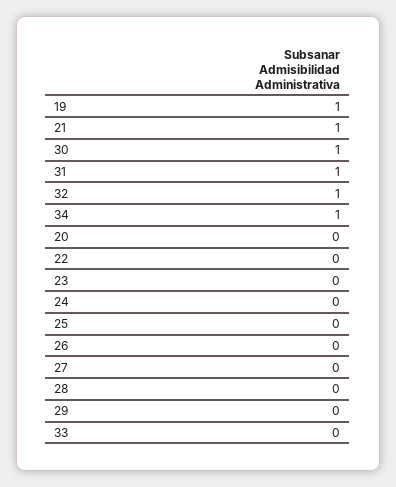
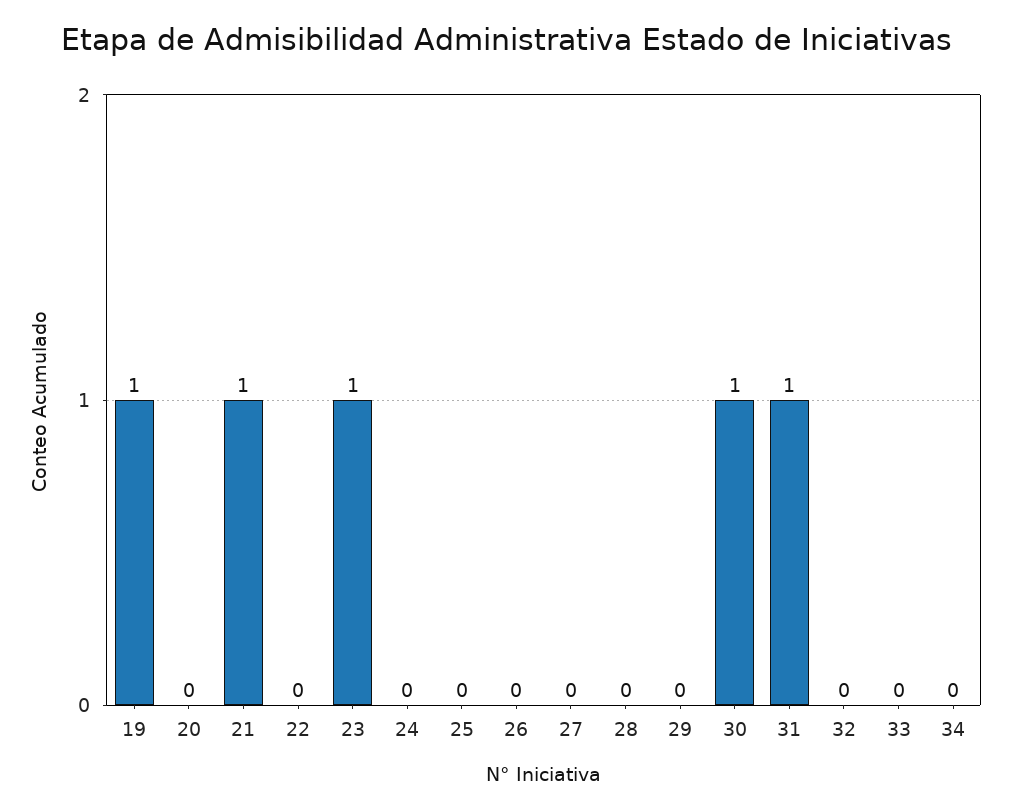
32: 1 -> 0
34: 1 -> 0
23: 0 -> 1

